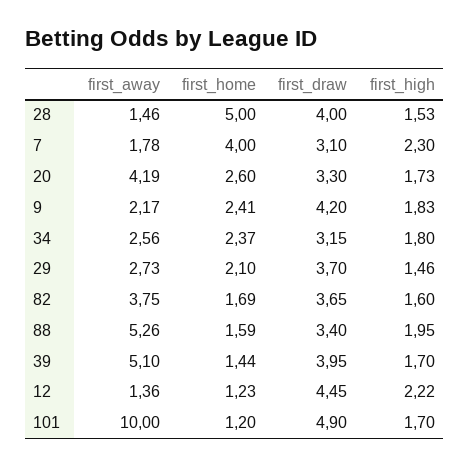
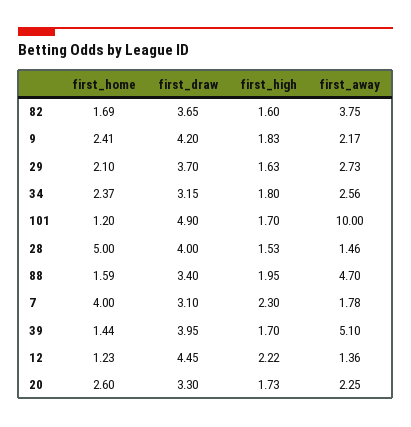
first_away, 20: 4.19 -> 2.25
first_high, 29: 1.46 -> 1.63
first_away, 88: 5.26 -> 4.7

